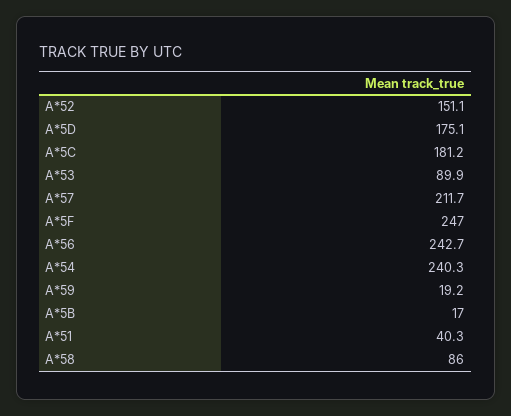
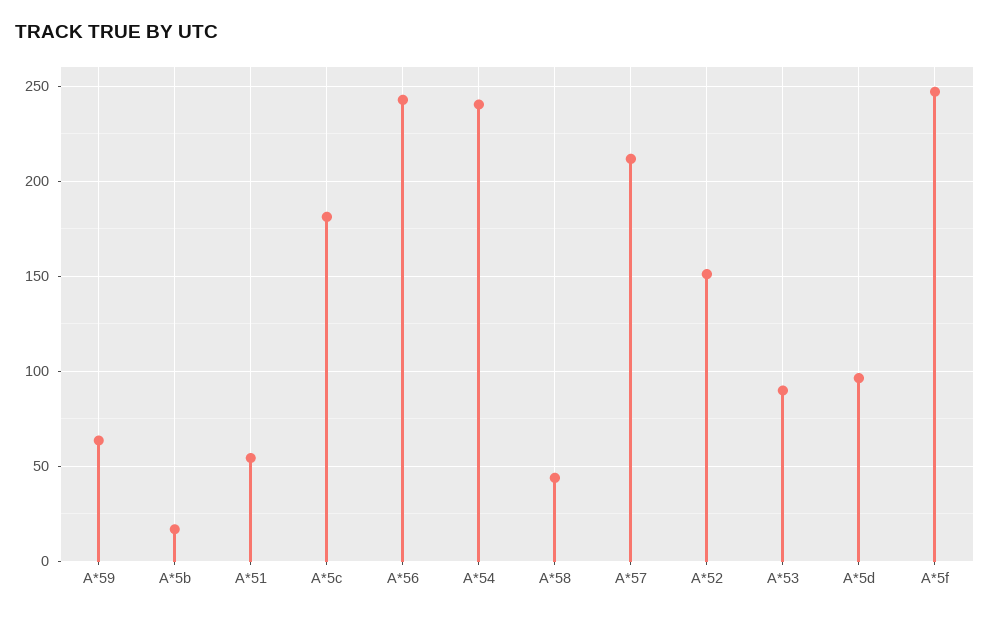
A*5D: 175.1 -> 95
A*59: 19.2 -> 65
A*51: 40.3 -> 55
A*58: 86 -> 45

